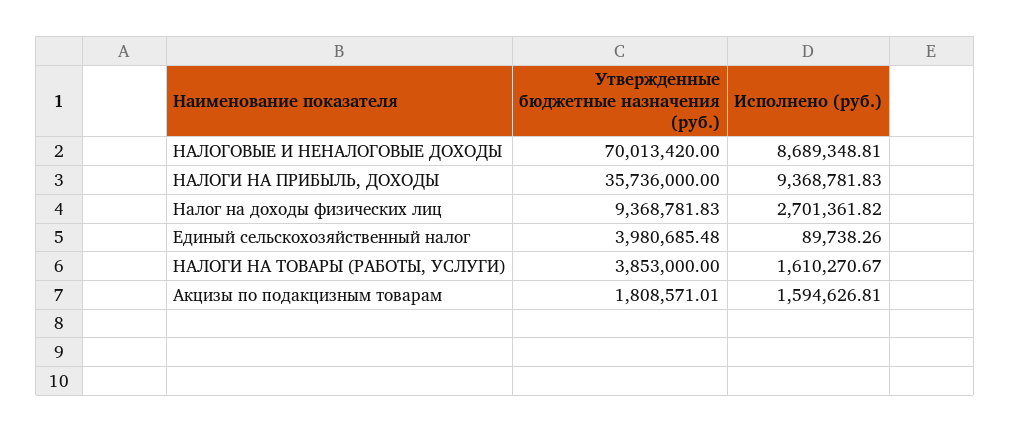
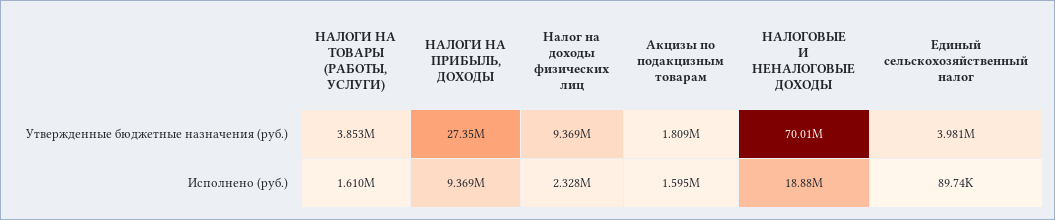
Исполнено (руб.), НАЛОГОВЫЕ И НЕНАЛОГОВЫЕ ДОХОДЫ: 8689348.81 -> 18880000
Утвержденные бюджетные назначения (руб.), НАЛОГИ НА ПРИБЫЛЬ, ДОХОДЫ: 35736000 -> 27350000
Исполнено (руб.), Налог на доходы физических лиц: 2701361.82 -> 2328000

